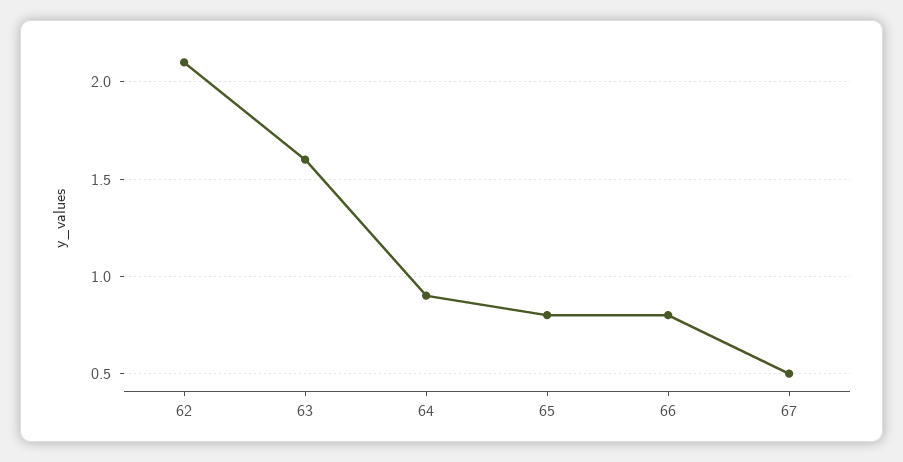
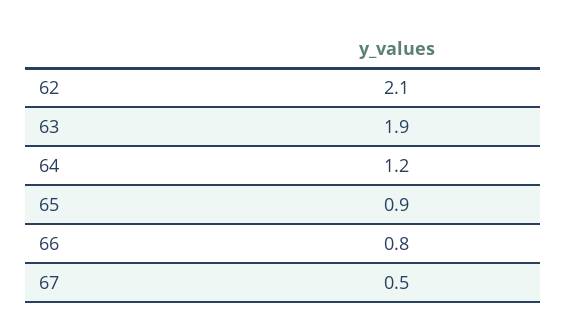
63: 1.6 -> 1.9
64: 0.9 -> 1.2
65: 0.8 -> 0.9

